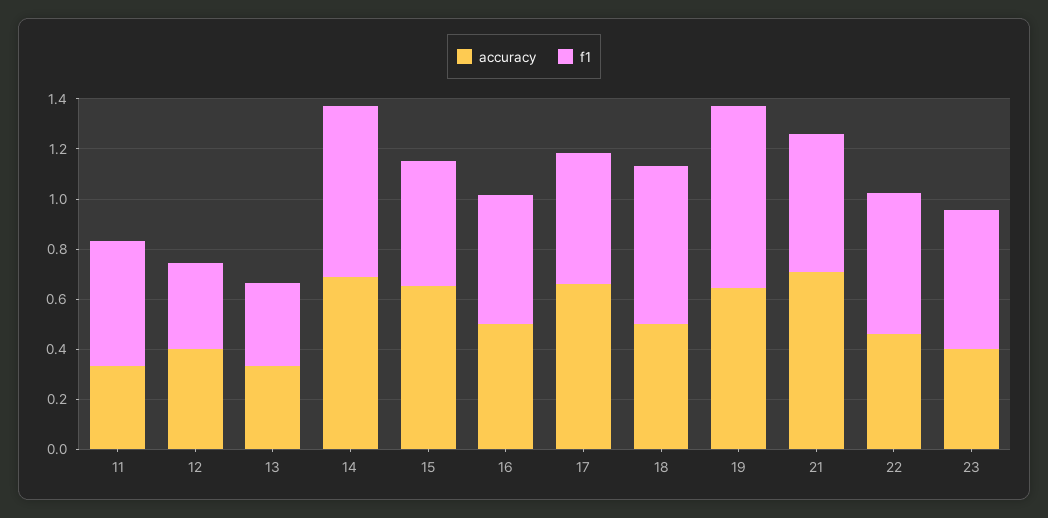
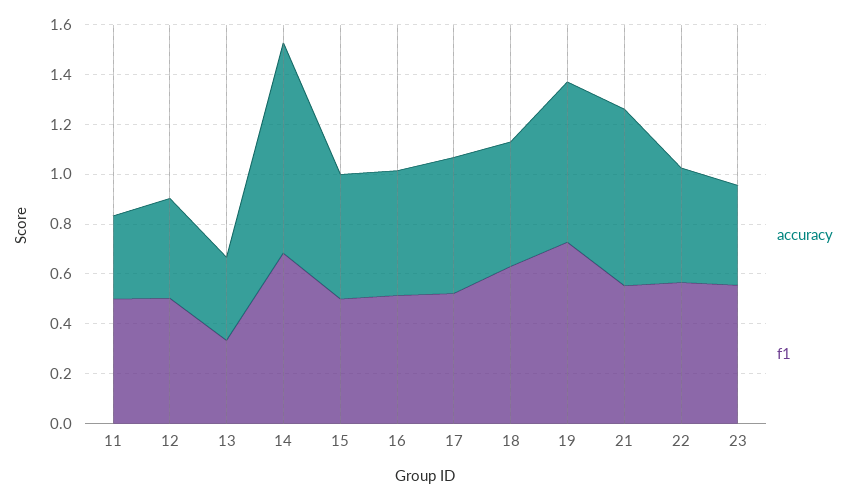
f1, 12: 0.35 -> 0.5
accuracy, 14: 0.7 -> 0.85
accuracy, 15: 0.65 -> 0.5
accuracy, 17: 0.65 -> 0.55

